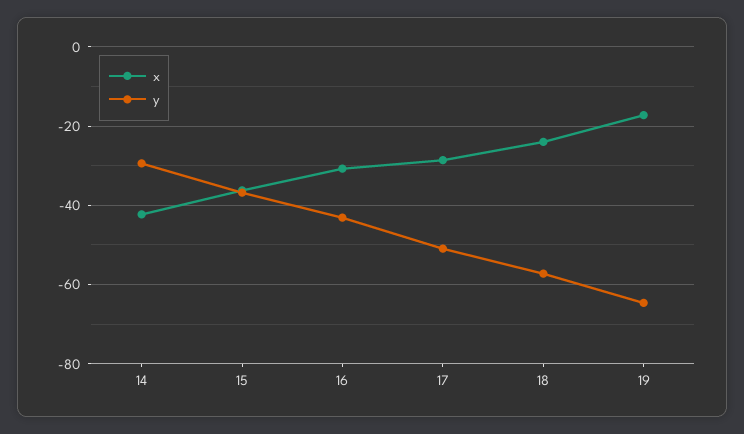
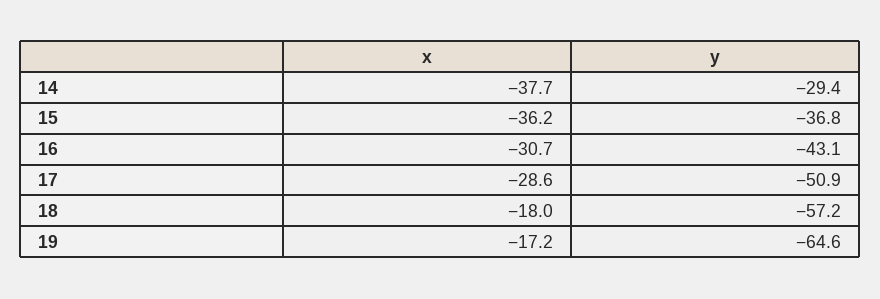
x, 14: -42 -> -37.7
x, 18: -24 -> -18

